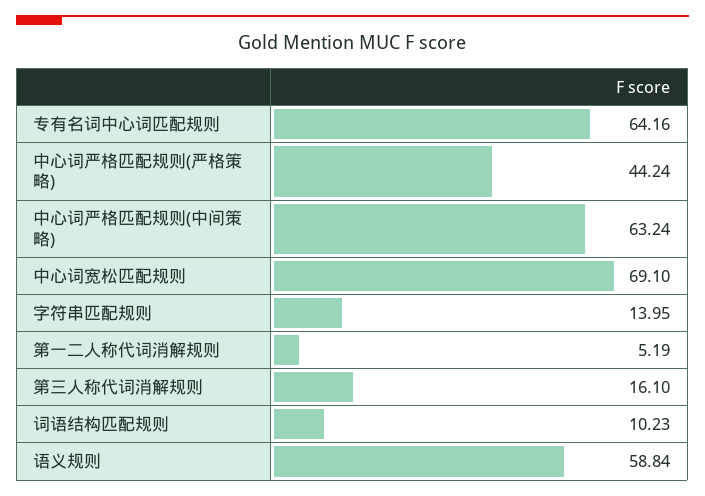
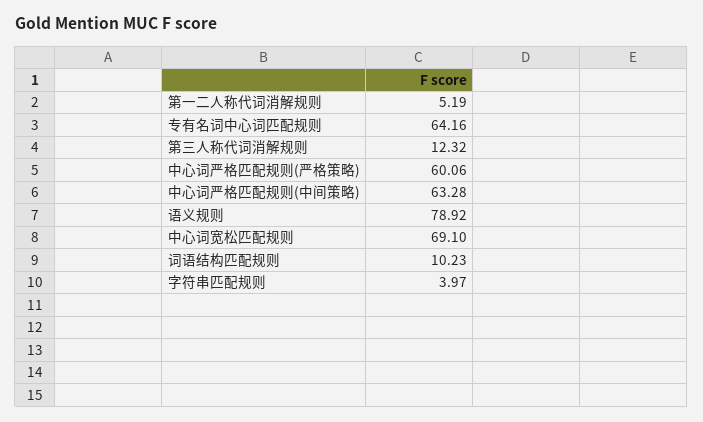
中心词严格匹配规则(严格策略): 44.24 -> 60.06
中心词严格匹配规则(中间策略): 63.24 -> 63.28
字符串匹配规则: 13.95 -> 3.97
第三人称代词消解规则: 16.1 -> 12.32
语义规则: 58.84 -> 78.92

